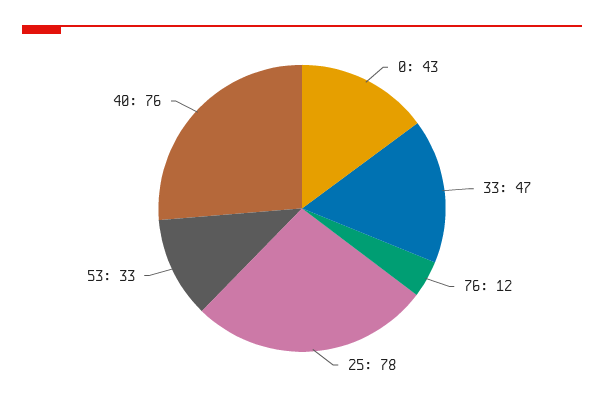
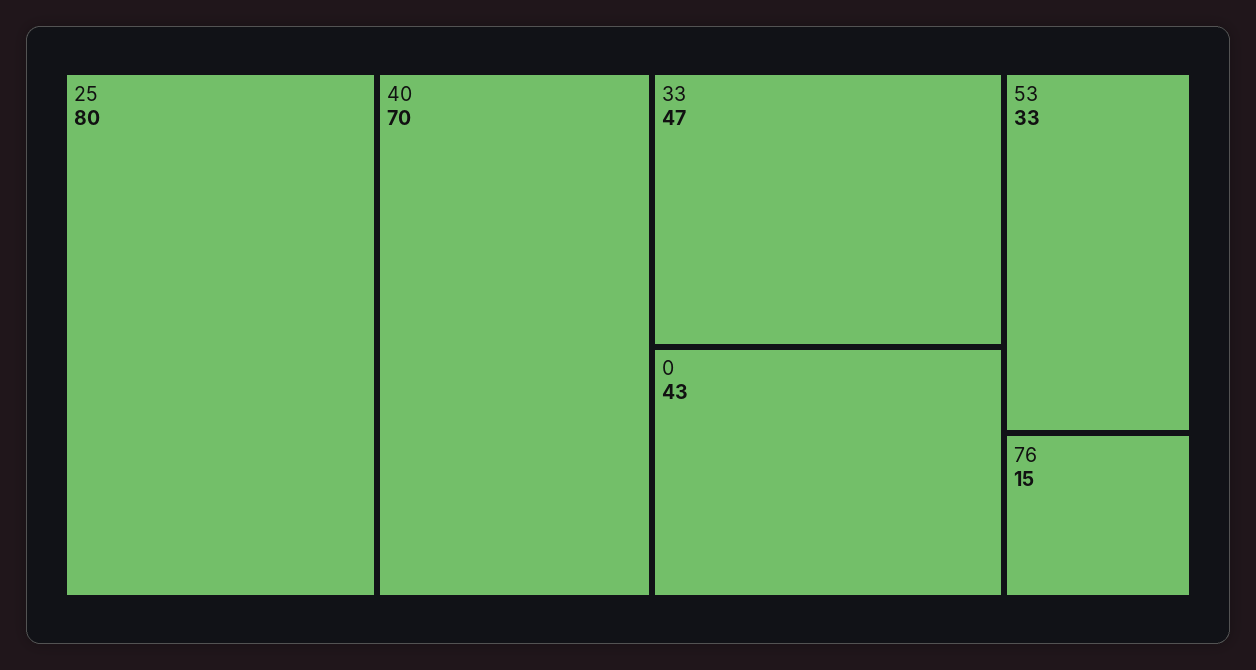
76: 12 -> 15
25: 78 -> 80
40: 76 -> 70

